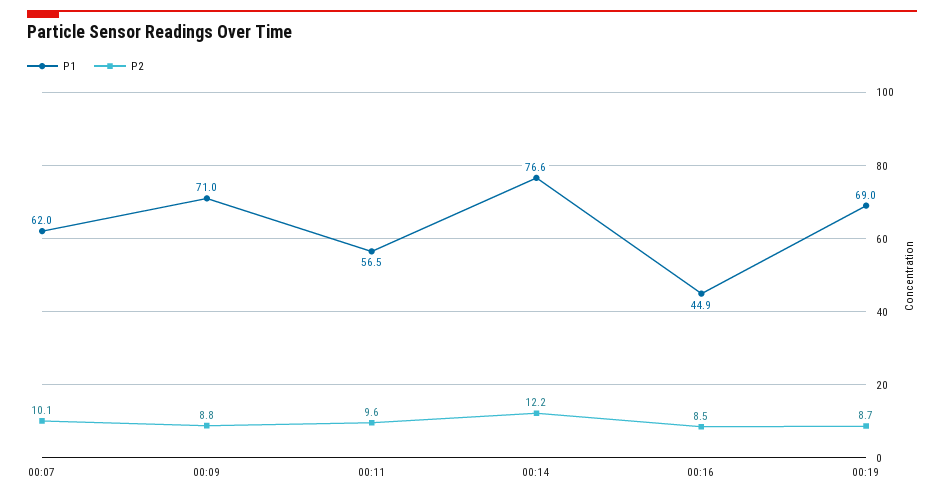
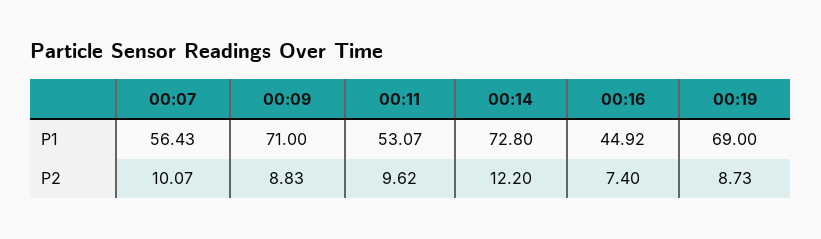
P1, 00:07: 62 -> 56.43
P1, 00:11: 56.5 -> 53.07
P1, 00:14: 76.6 -> 72.8
P2, 00:16: 8.5 -> 7.4

